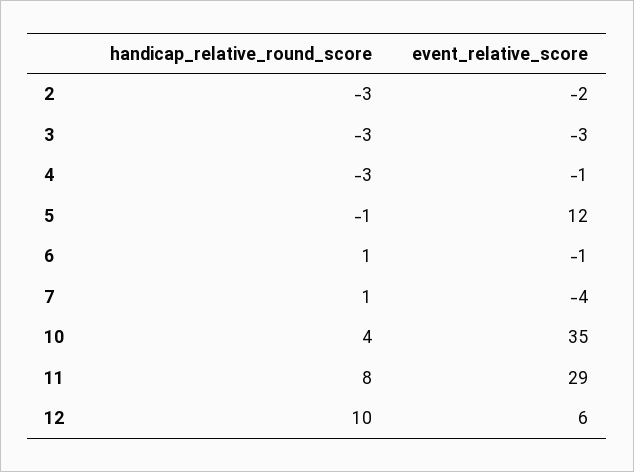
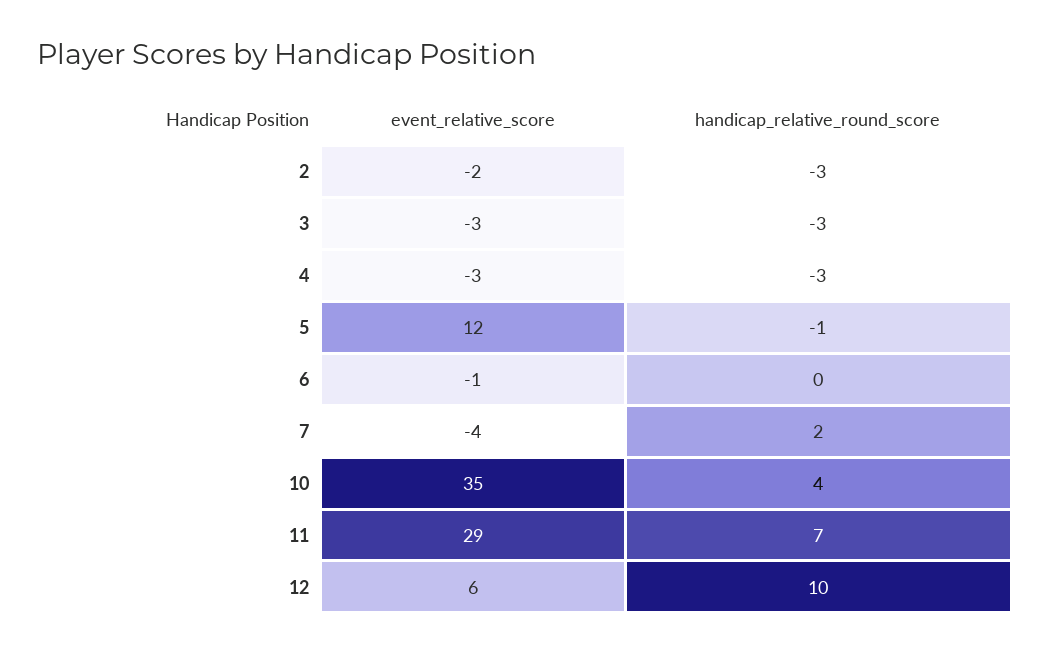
event_relative_score, 4: -1 -> -3
handicap_relative_round_score, 6: 1 -> 0
handicap_relative_round_score, 7: 1 -> 2
handicap_relative_round_score, 11: 8 -> 7

